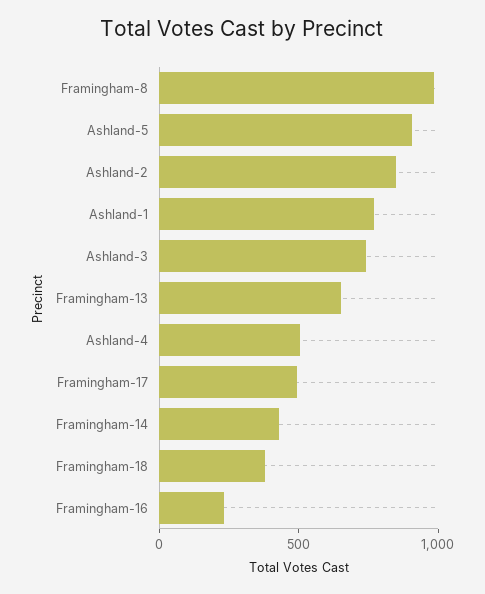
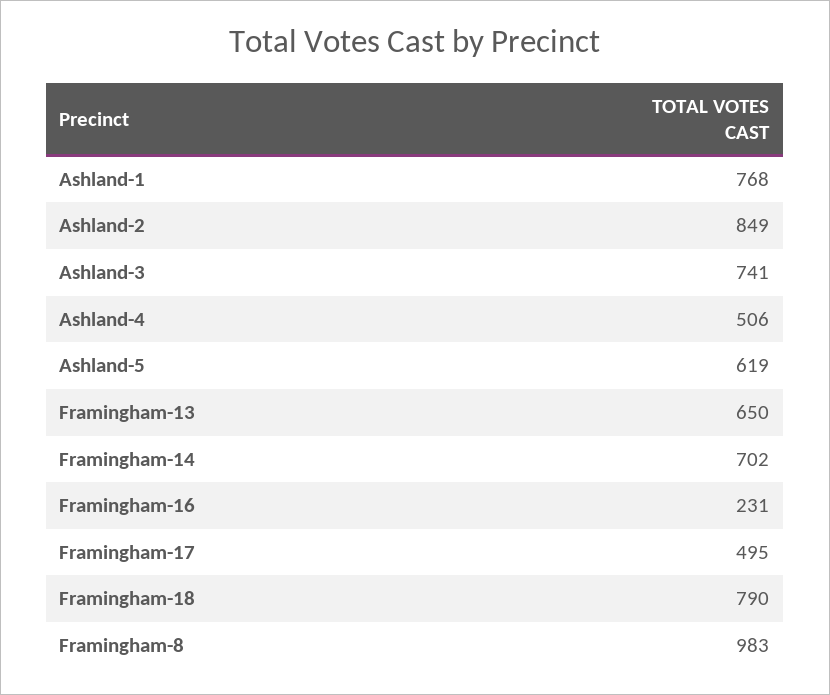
Ashland-5: 900 -> 619
Framingham-14: 400 -> 702
Framingham-18: 400 -> 790

